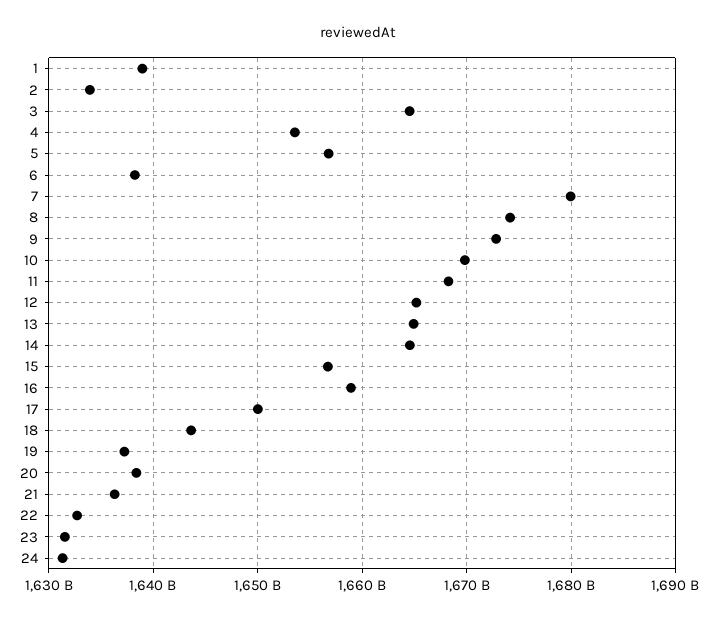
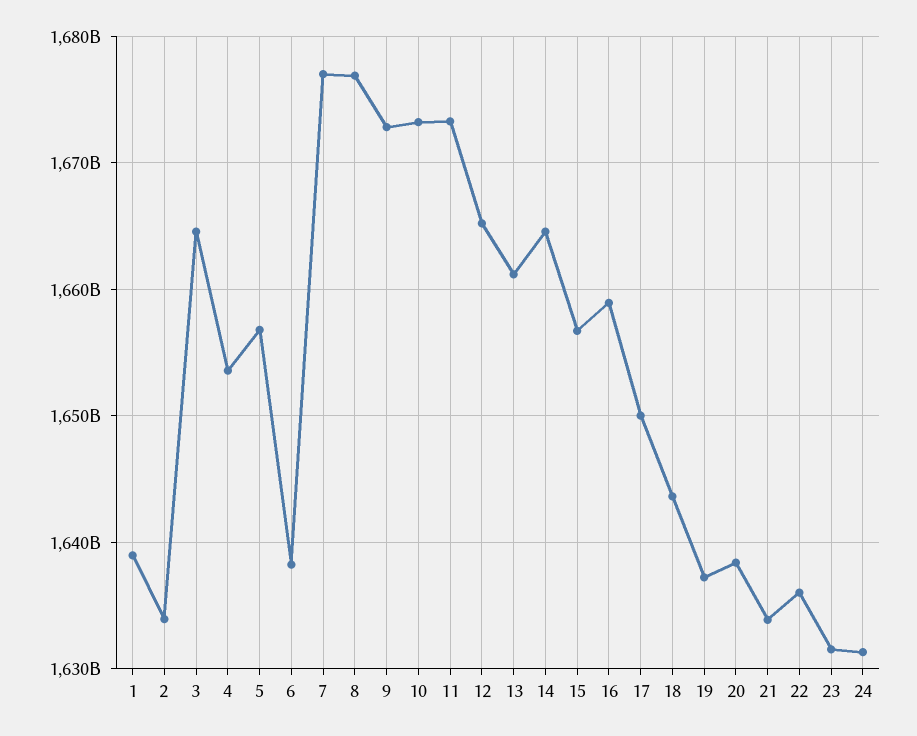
7: 1680000000000 -> 1677000000000
8: 1674000000000 -> 1677000000000
10: 1670000000000 -> 1673000000000
11: 1668000000000 -> 1673000000000
13: 1665000000000 -> 1661000000000
21: 1636000000000 -> 1634000000000
22: 1633000000000 -> 1636000000000

